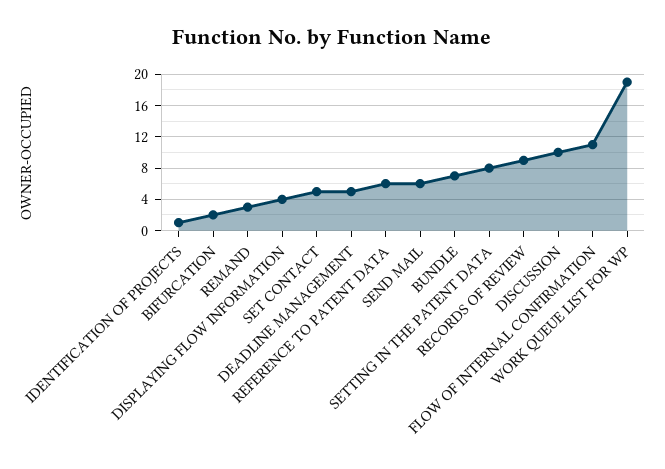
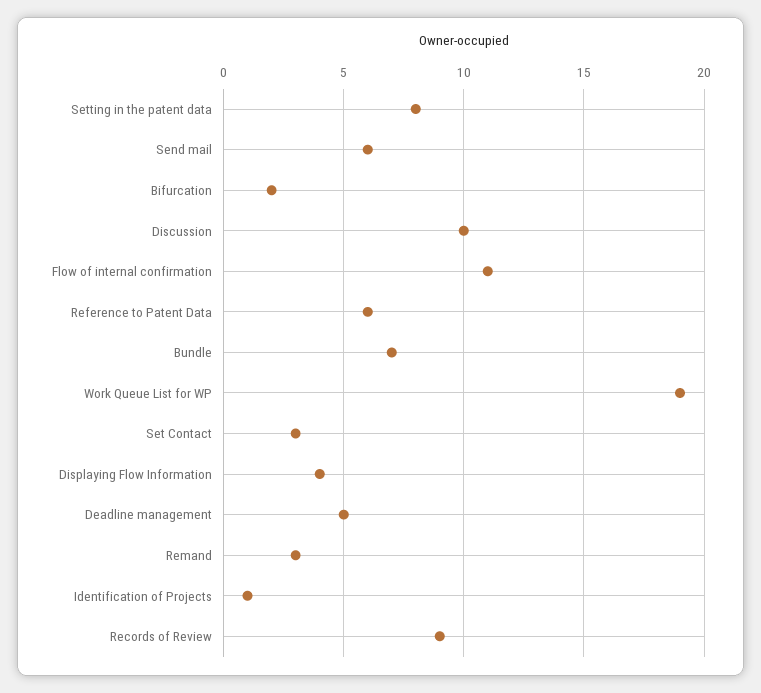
SET CONTACT: 5 -> 3

